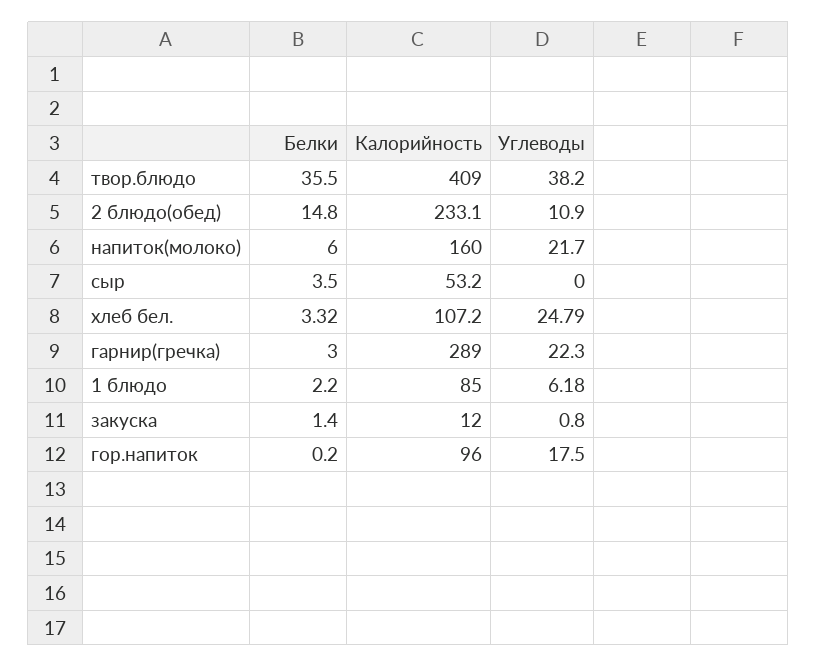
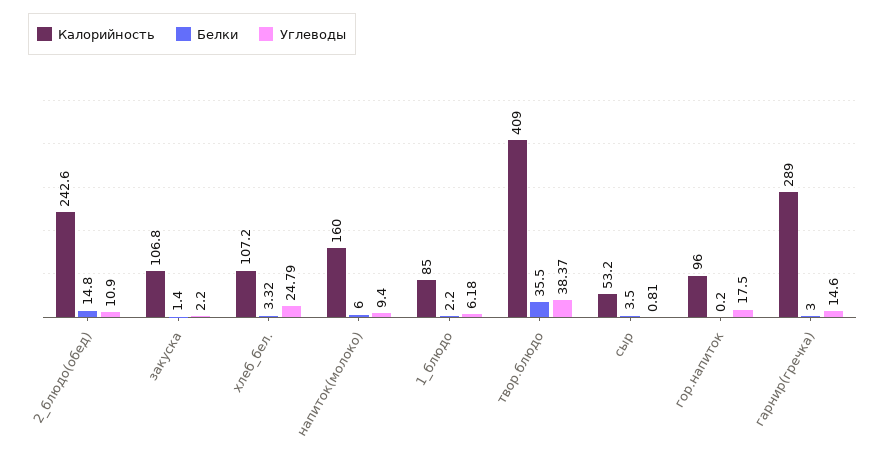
Углеводы, твор.блюдо: 38.2 -> 38.37
Калорийность, 2 блюдо(обед): 233.1 -> 242.6
Углеводы, напиток(молоко): 21.7 -> 9.4
Углеводы, сыр: 0 -> 0.81
Углеводы, гарнир(гречка): 22.3 -> 14.6
Калорийность, закуска: 12 -> 106.8
Углеводы, закуска: 0.8 -> 2.2

